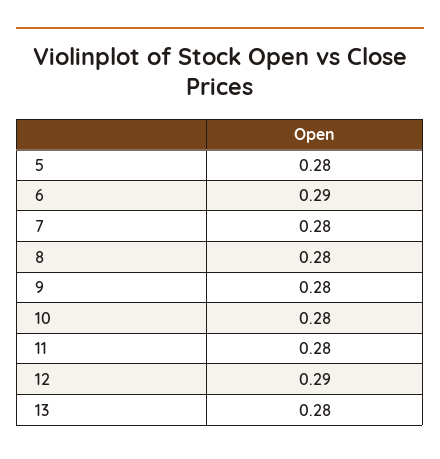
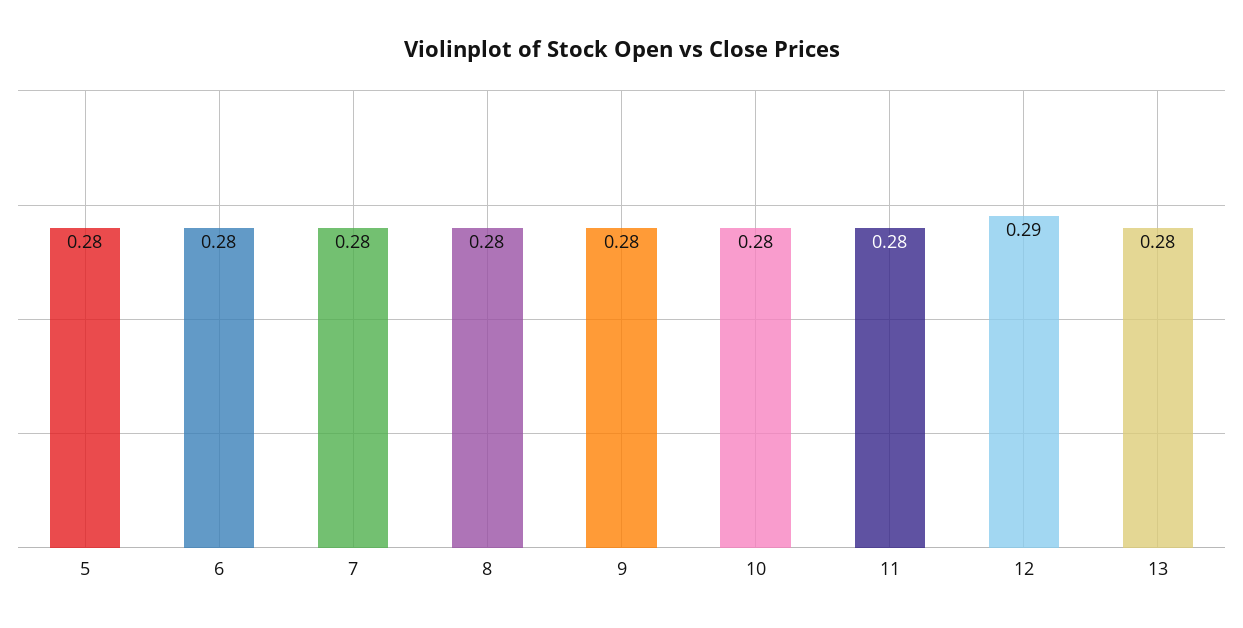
6: 0.29 -> 0.28

